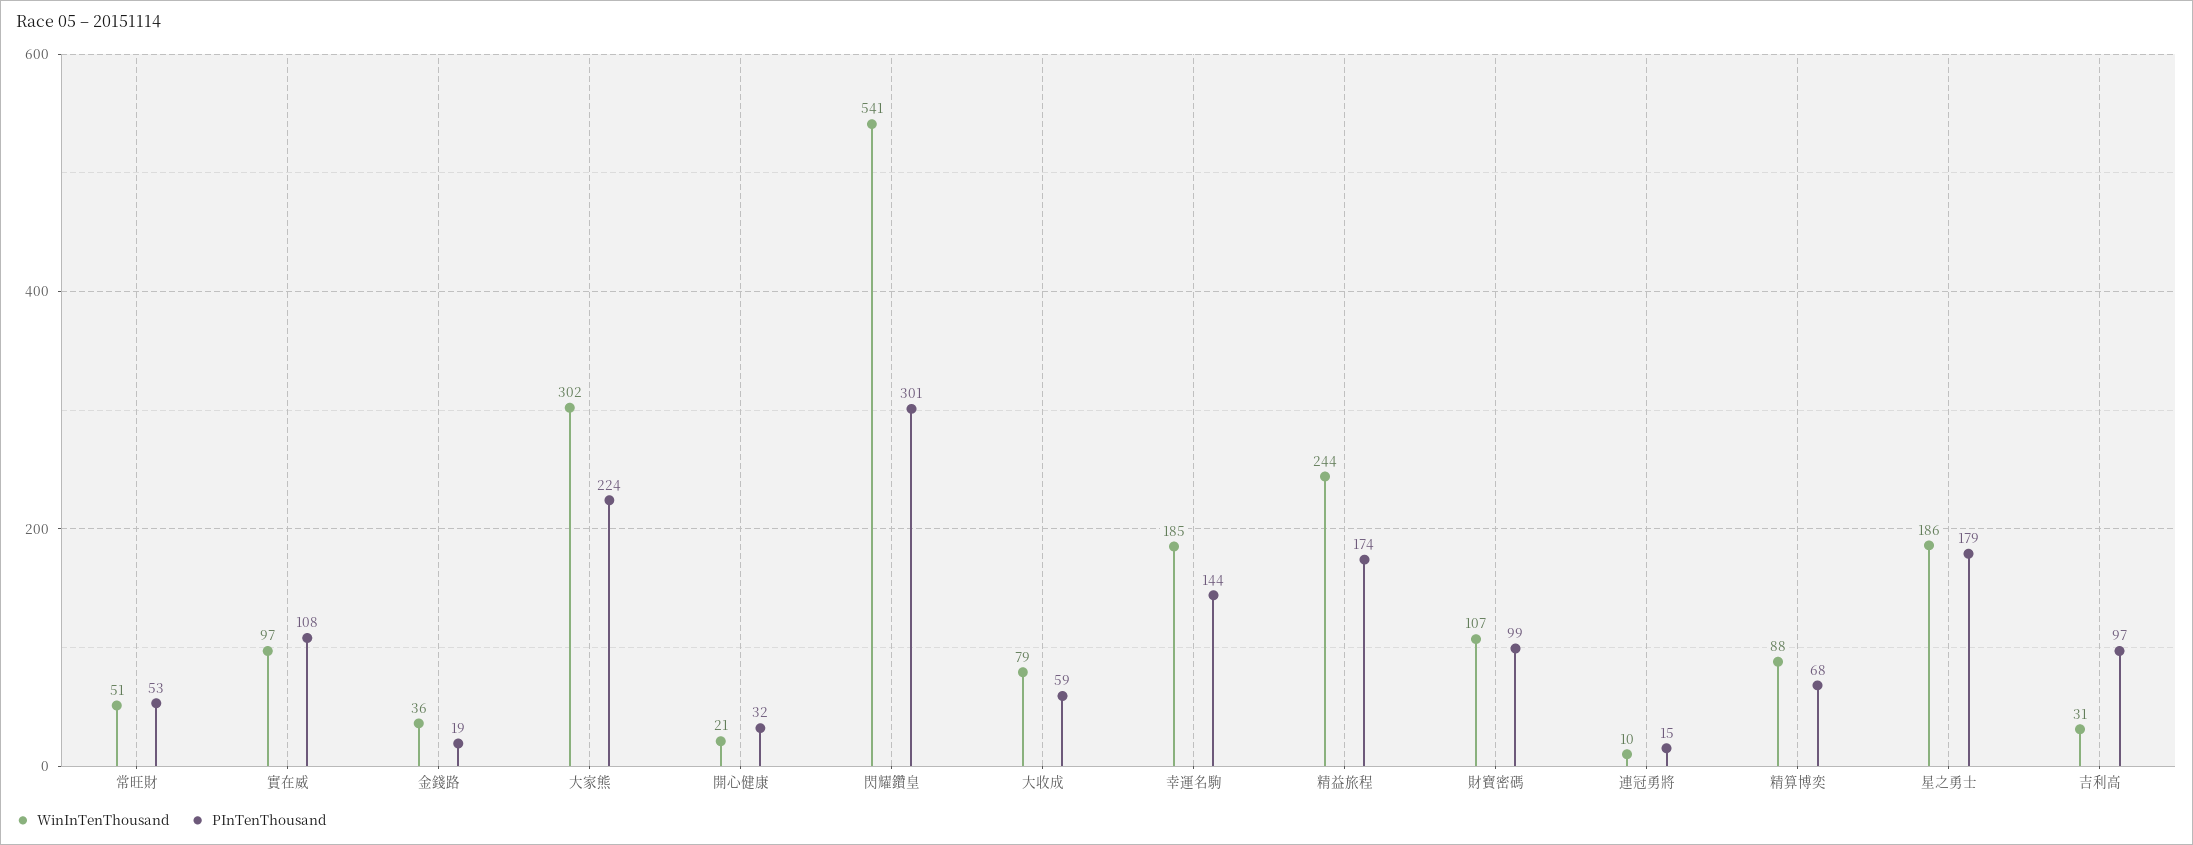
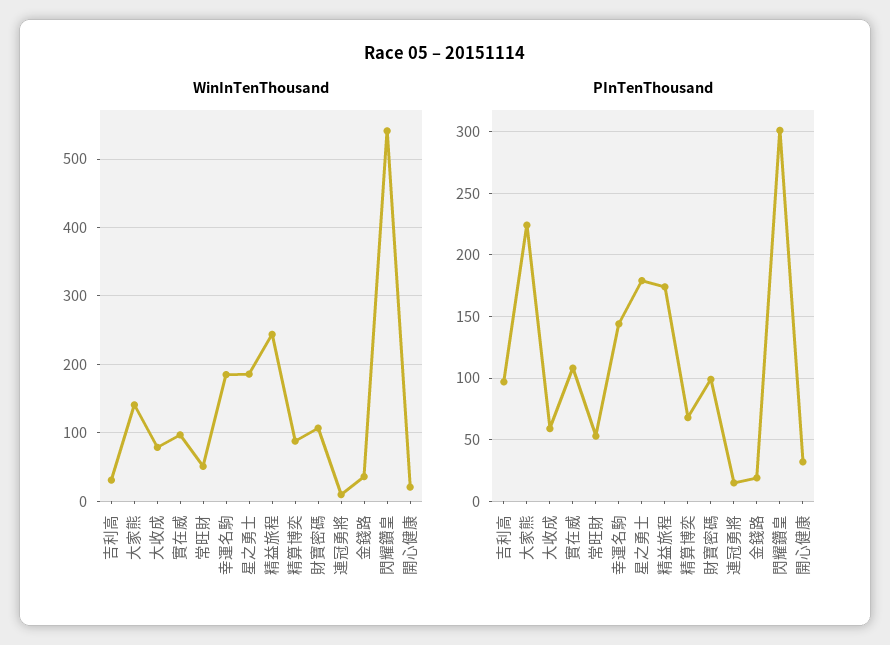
WinInTenThousand, 大家熊: 302 -> 140

